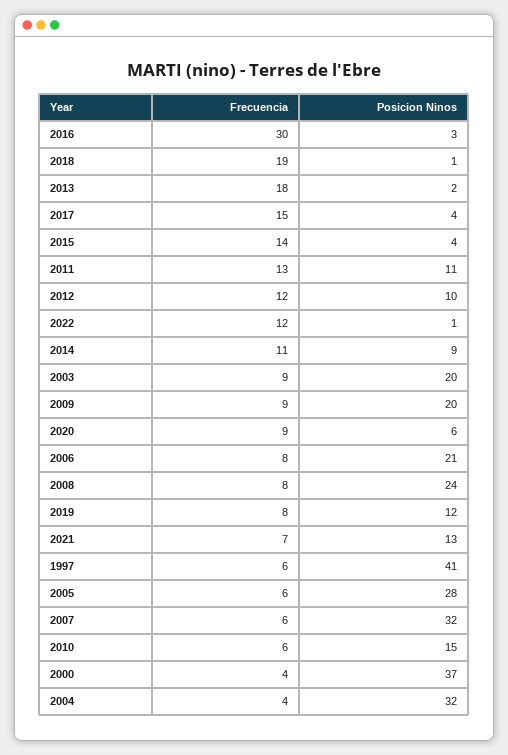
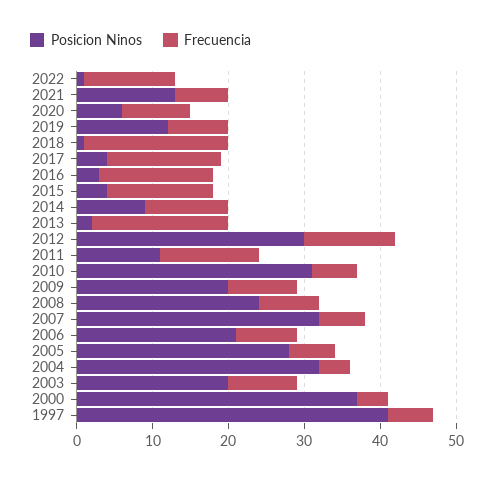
Frecuencia, 2016: 30 -> 15
Posicion Ninos, 2012: 10 -> 30
Posicion Ninos, 2010: 15 -> 30

